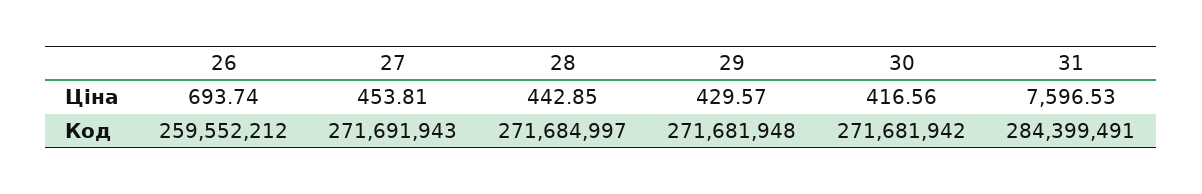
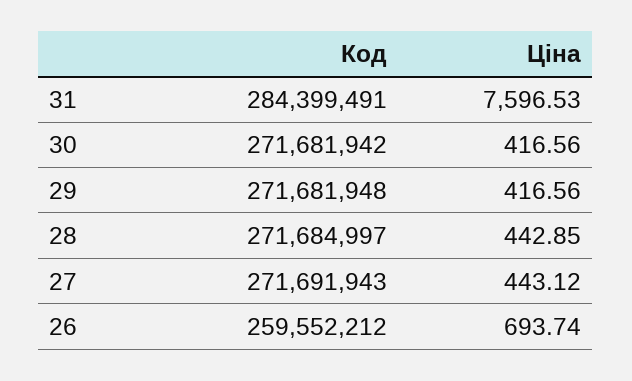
27, Ціна: 453.81 -> 443.12
29, Ціна: 429.57 -> 416.56

